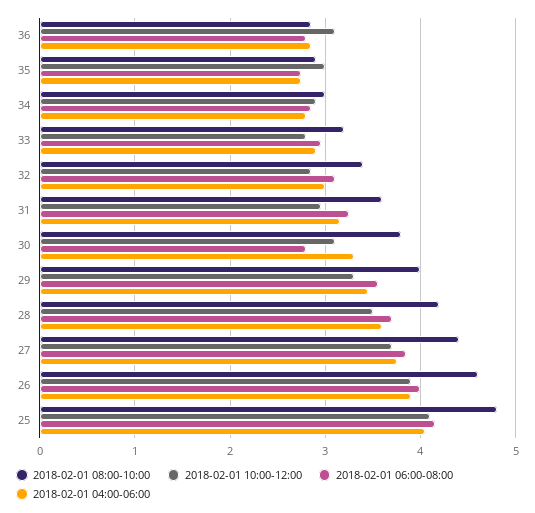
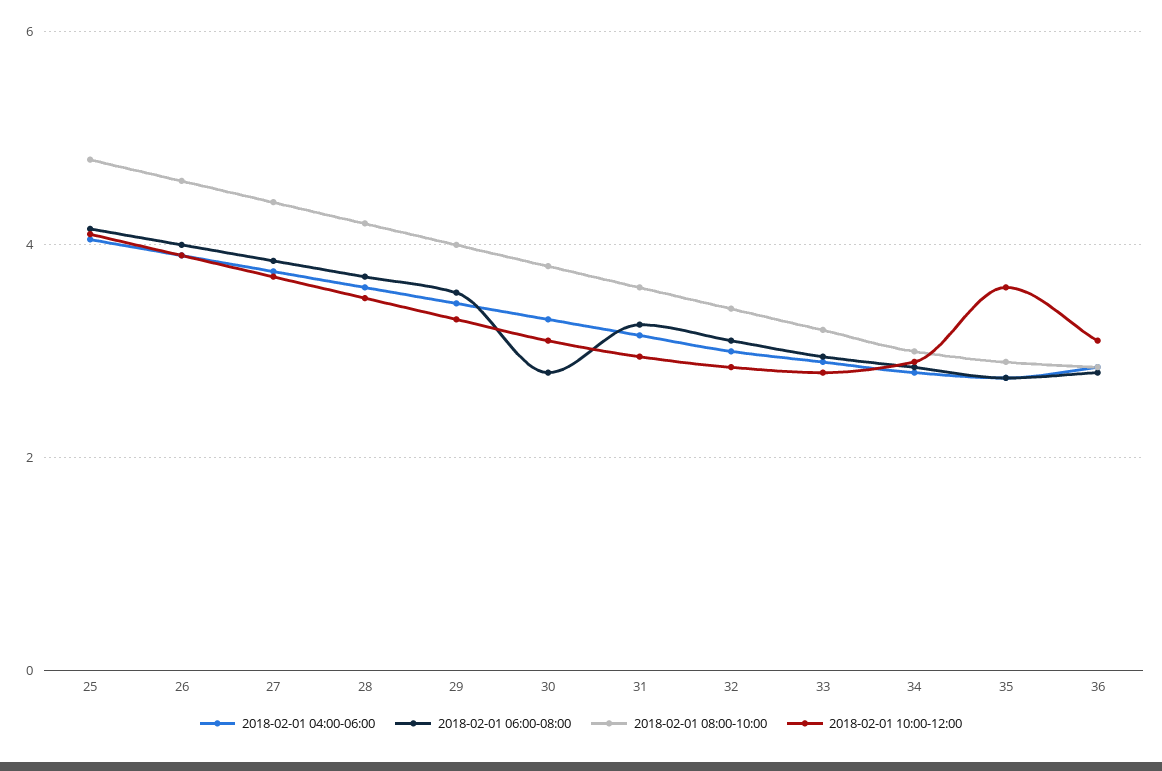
2018-02-01 10:00-12:00, 35: 3 -> 3.6

